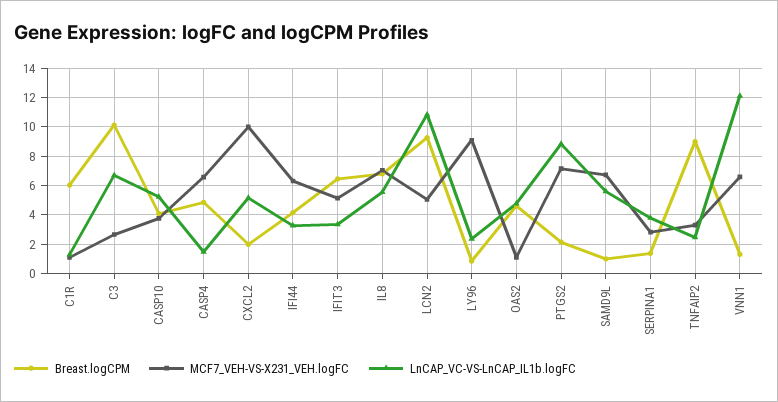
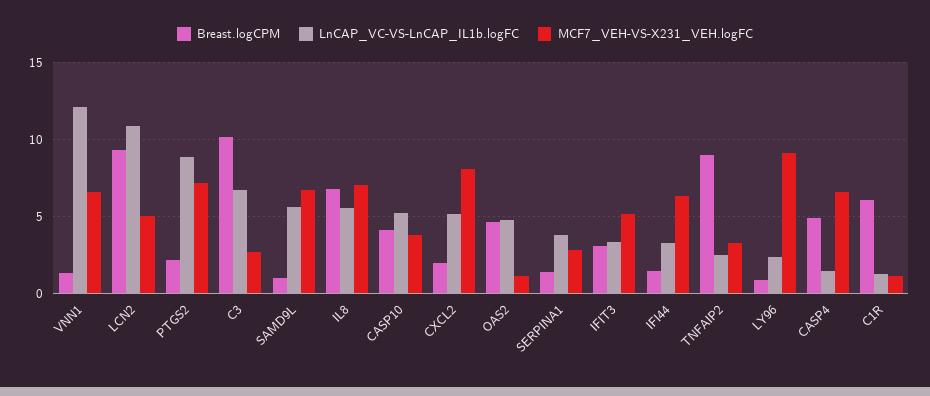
MCF7_VEH-VS-X231_VEH.logFC, CXCL2: 10 -> 8
Breast.logCPM, IFI44: 4 -> 1.5
Breast.logCPM, IFIT3: 6.5 -> 3

